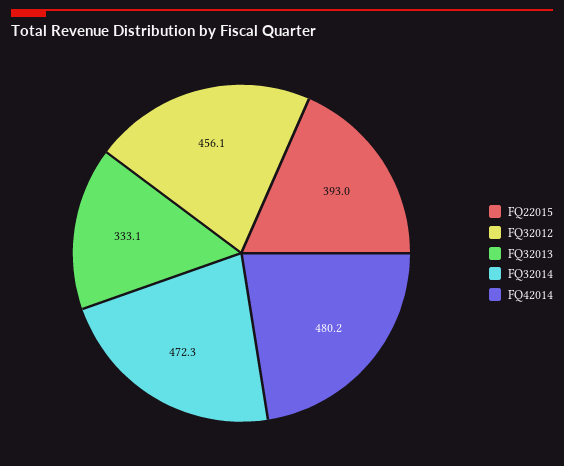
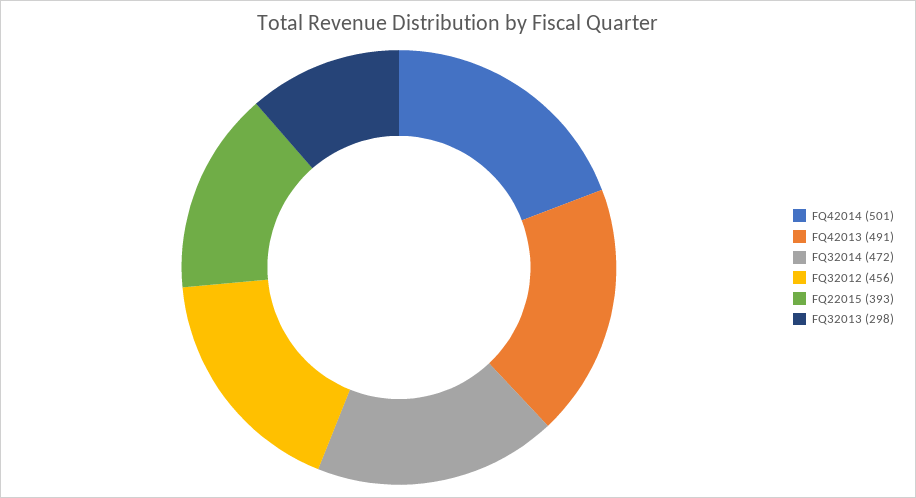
FQ32013: 333.1 -> 298
FQ42014: 480.2 -> 501
FQ42013: none -> 491

